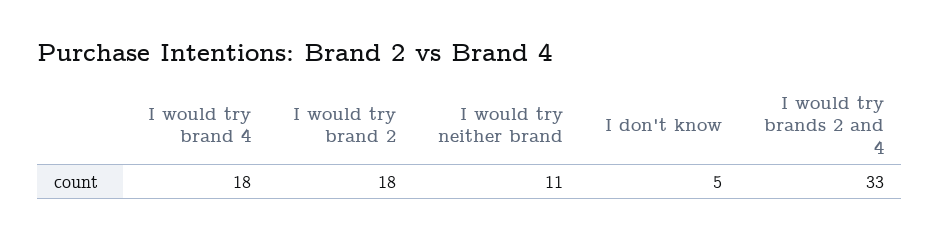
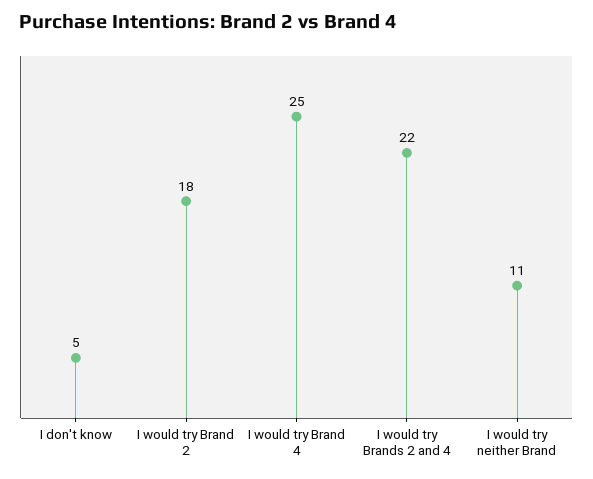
I would try brand 4: 18 -> 25
I would try brands 2 and 4: 33 -> 22

